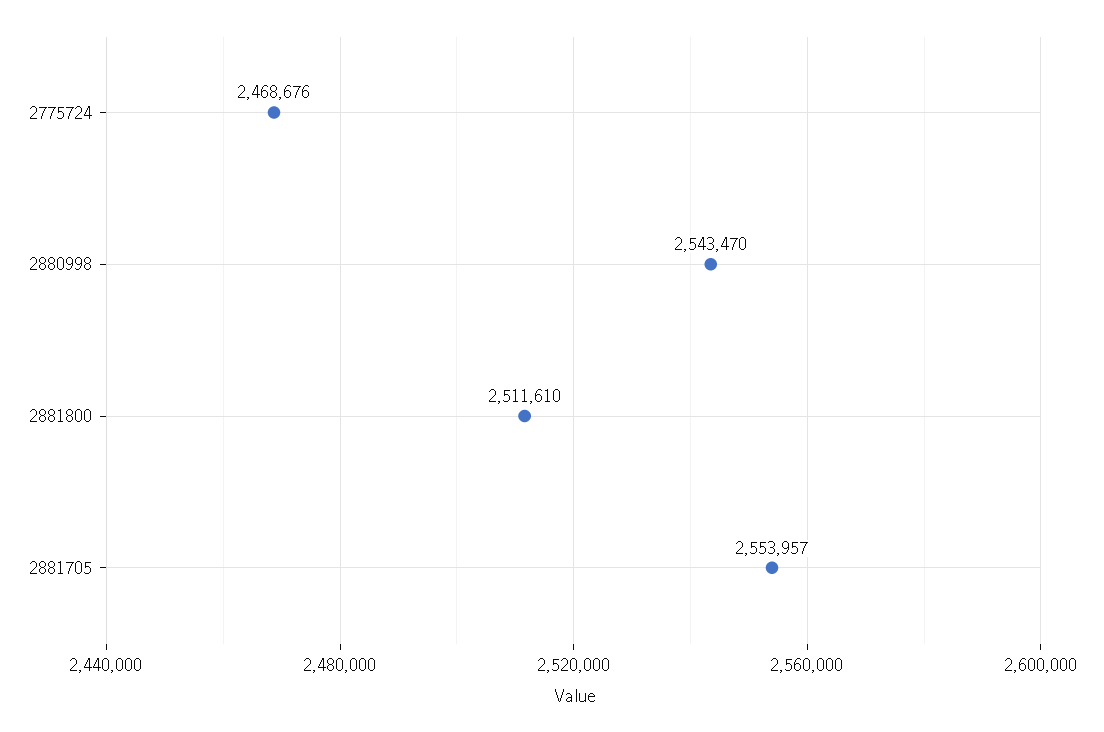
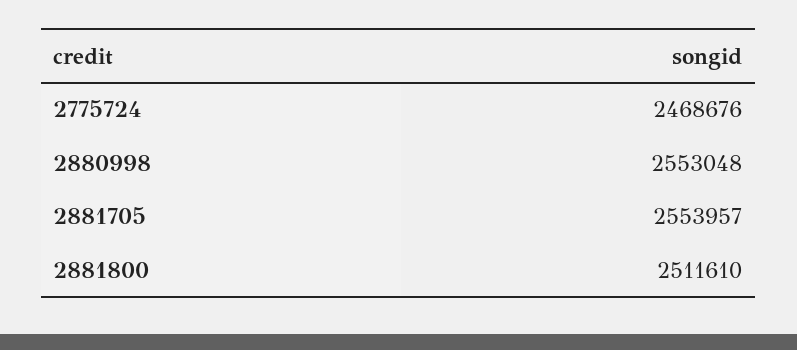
2880998: 2543470 -> 2553048

